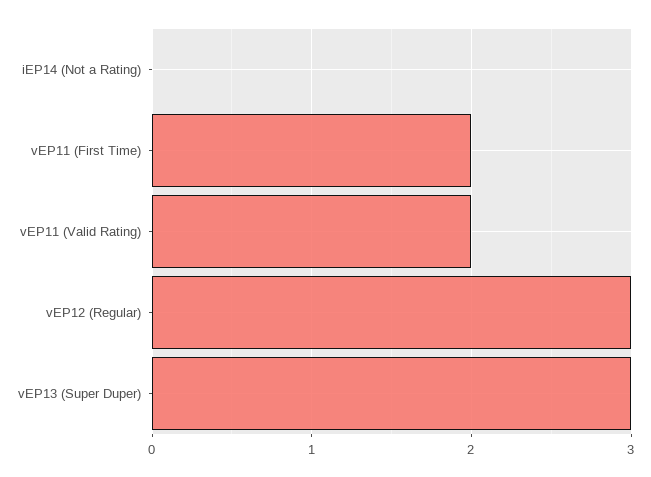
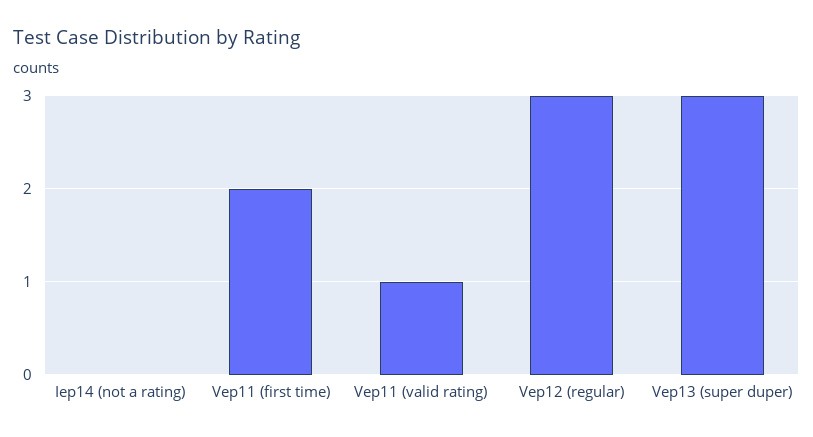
vEP11 (Valid Rating): 2 -> 1

